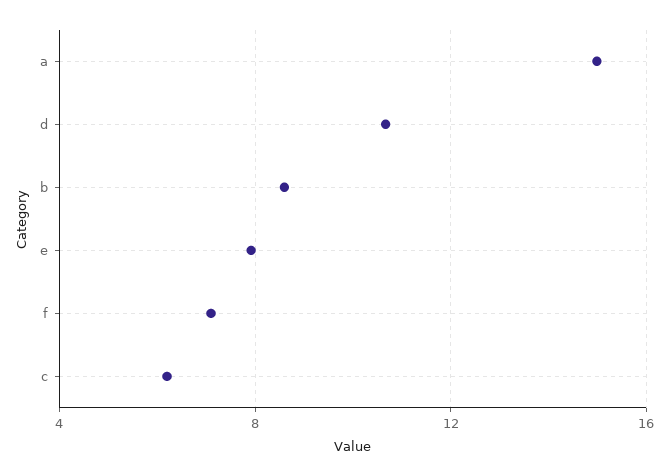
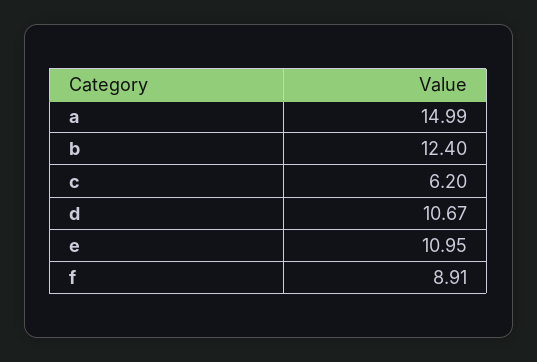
b: 8.5 -> 12.4
e: 8 -> 10.95
f: 7 -> 8.91

